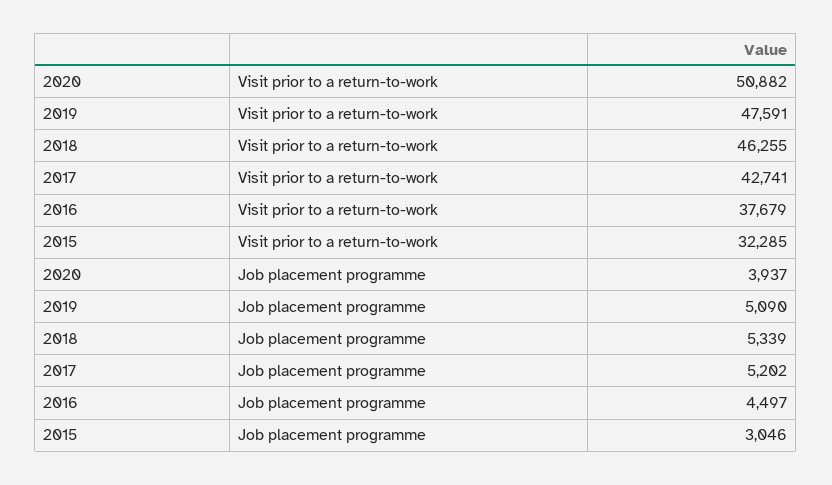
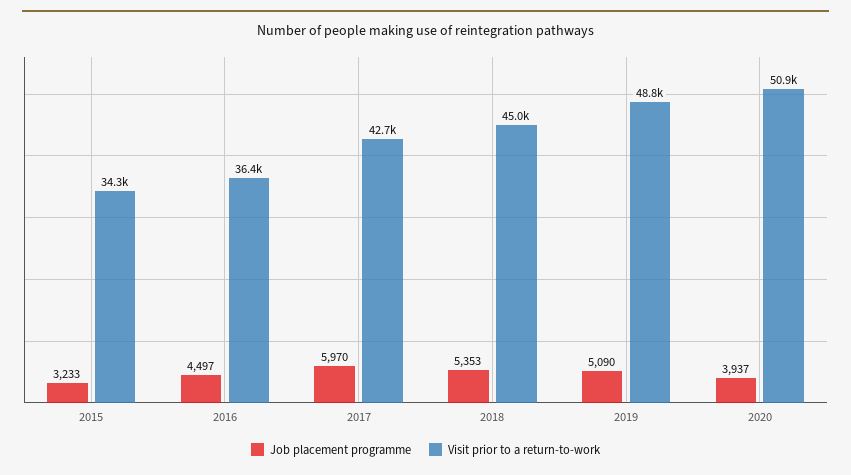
Visit prior to a return-to-work, 2019: 47591 -> 48800
Visit prior to a return-to-work, 2018: 46255 -> 45000
Visit prior to a return-to-work, 2016: 37679 -> 36400
Visit prior to a return-to-work, 2015: 32285 -> 34300
Job placement programme, 2018: 5339 -> 5353
Job placement programme, 2017: 5202 -> 5970
Job placement programme, 2015: 3046 -> 3233

